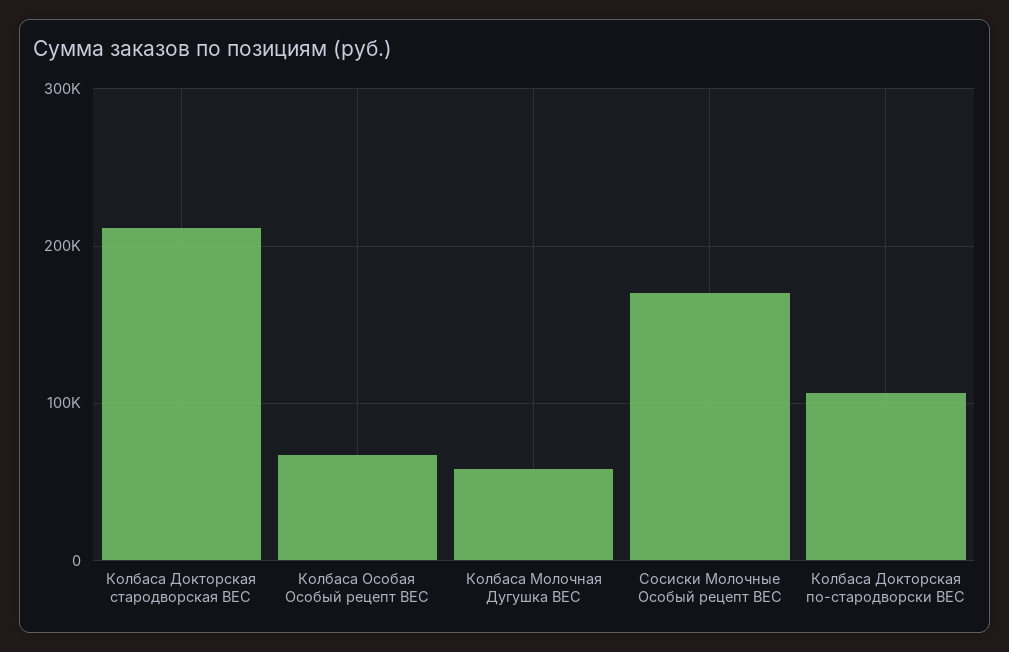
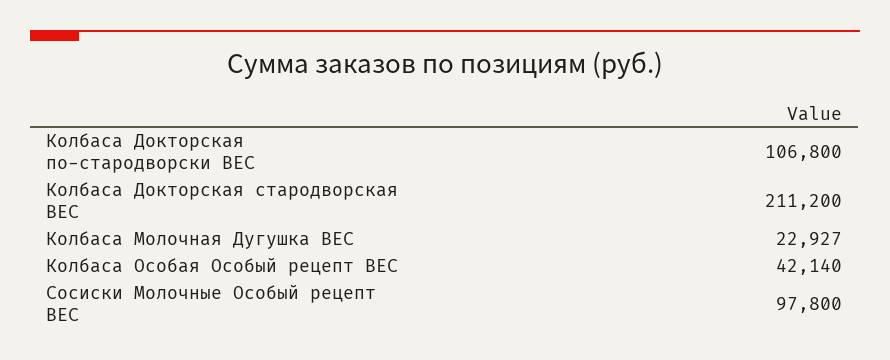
Колбаса Особая Особый рецепт ВЕС: 70000 -> 42140
Колбаса Молочная Дугушка ВЕС: 60000 -> 22927
Сосиски Молочные Особый рецепт ВЕС: 170000 -> 97800

